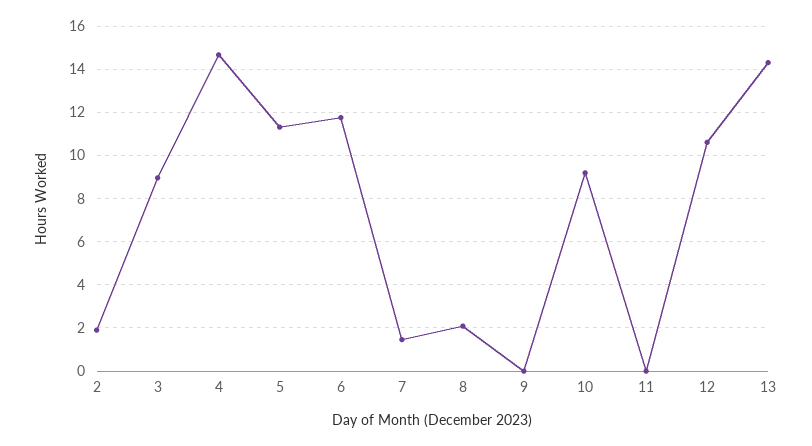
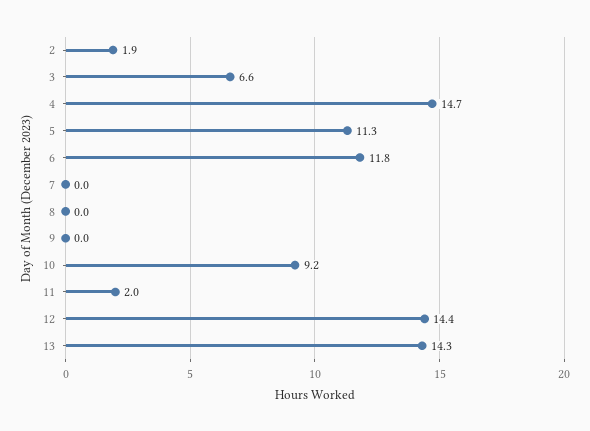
3: 9 -> 6.6
7: 1.5 -> 0
8: 2 -> 0
11: 0 -> 2
12: 10.5 -> 14.4

